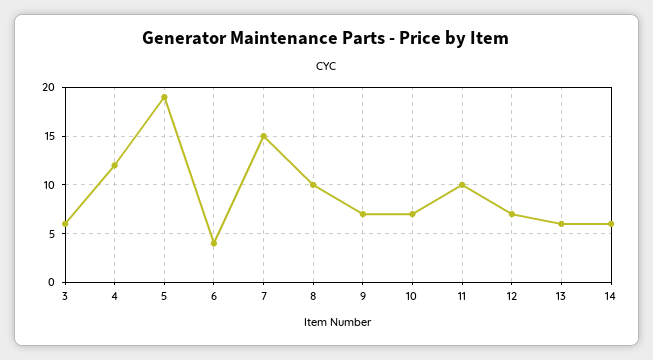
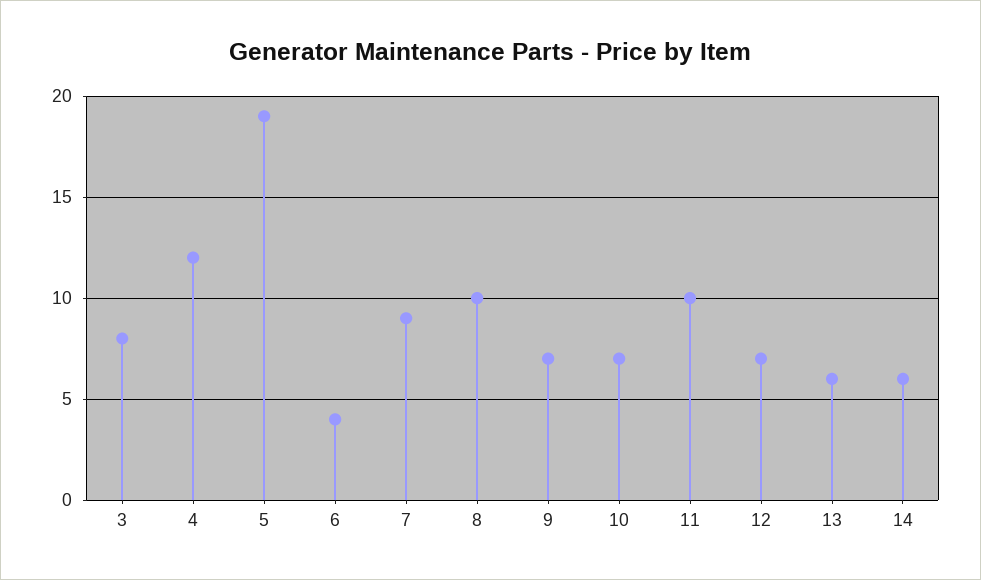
3: 6 -> 8
7: 15 -> 9

